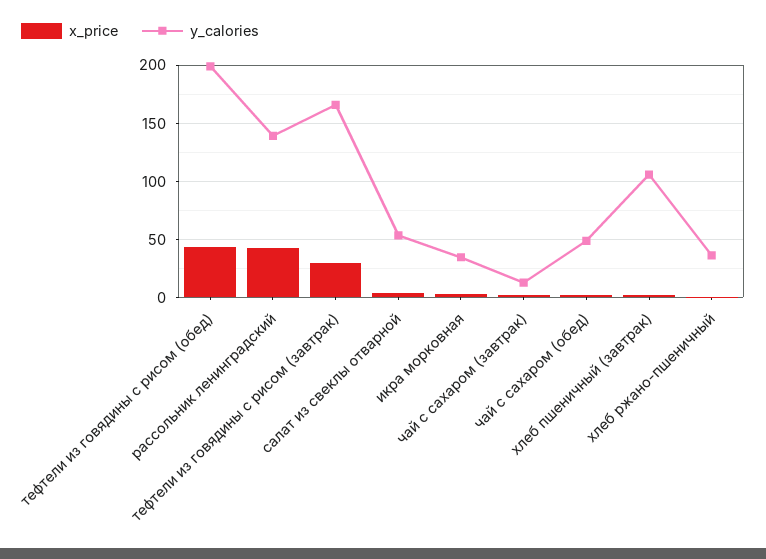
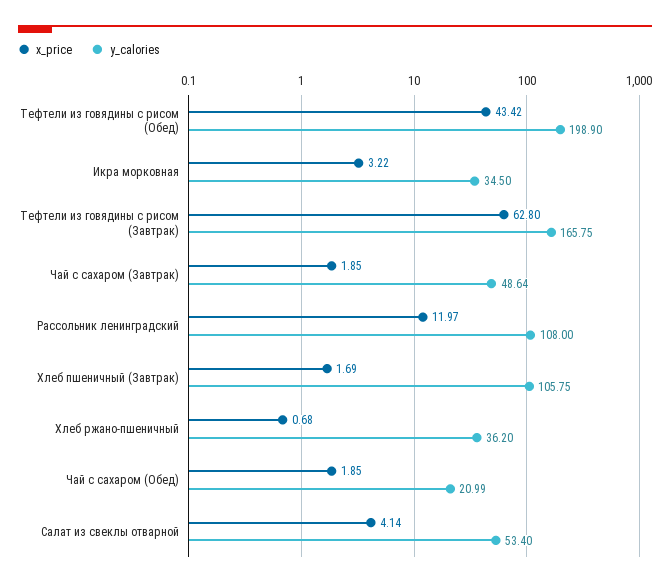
x_price, рассольник ленинградский: 40 -> 11.97
y_calories, рассольник ленинградский: 140 -> 108
x_price, тефтели из говядины с рисом (завтрак): 30 -> 62.8
y_calories, чай с сахаром (завтрак): 10 -> 48.64
y_calories, чай с сахаром (обед): 50 -> 20.99

